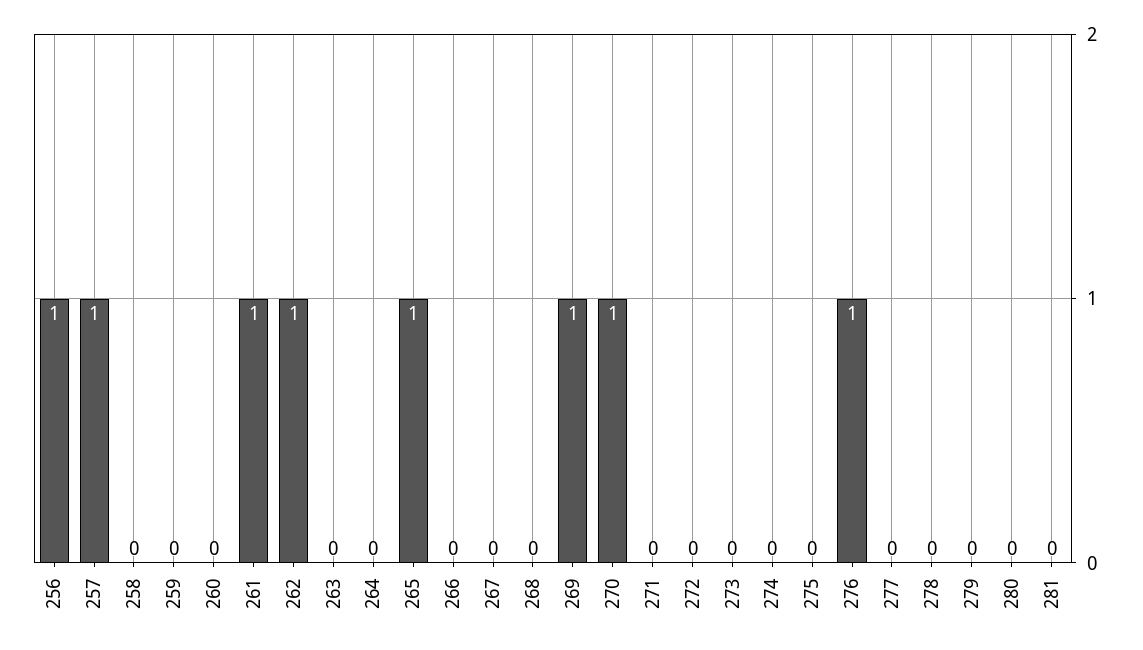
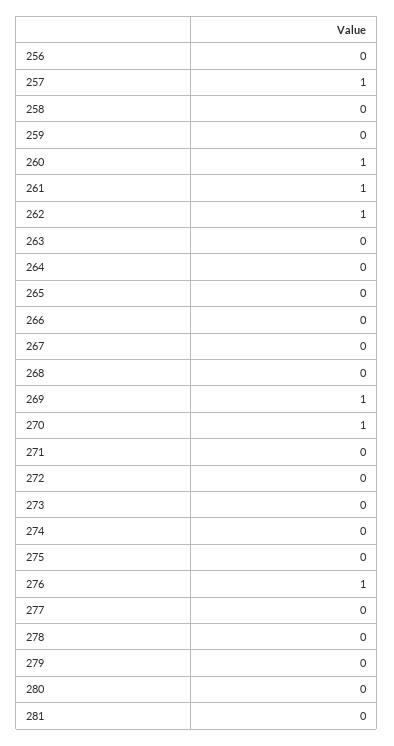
256: 1 -> 0
260: 0 -> 1
265: 1 -> 0

